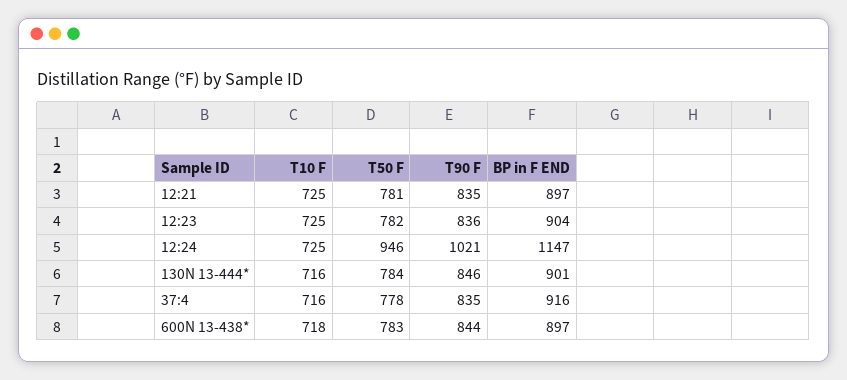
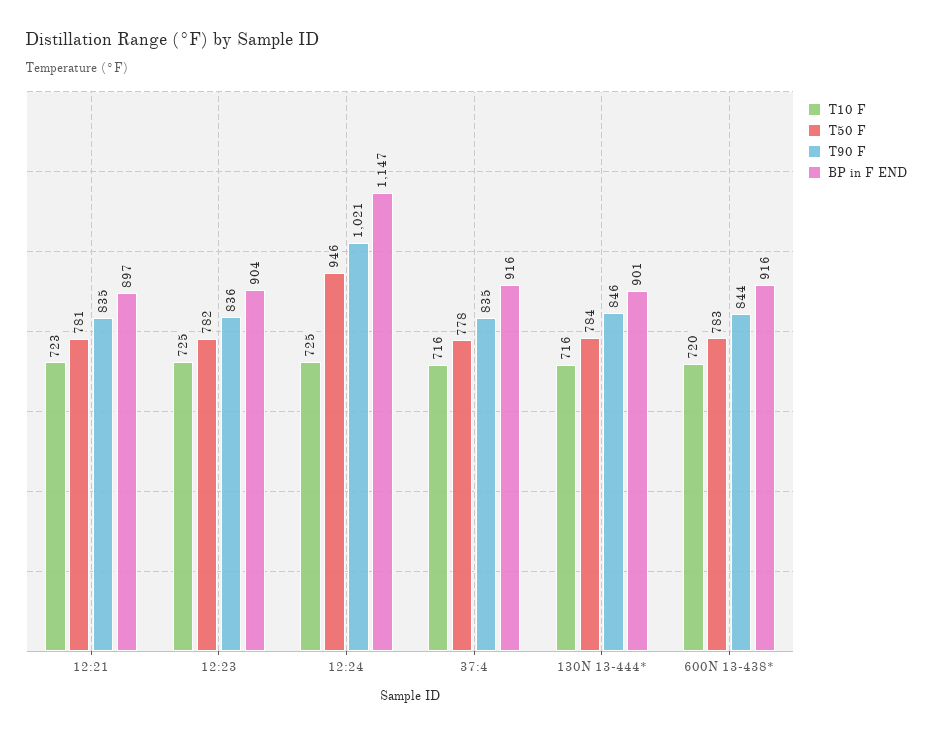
T10 F, 12:21: 725 -> 723
T10 F, 600N 13-438*: 718 -> 720
BP in F END, 600N 13-438*: 897 -> 916

